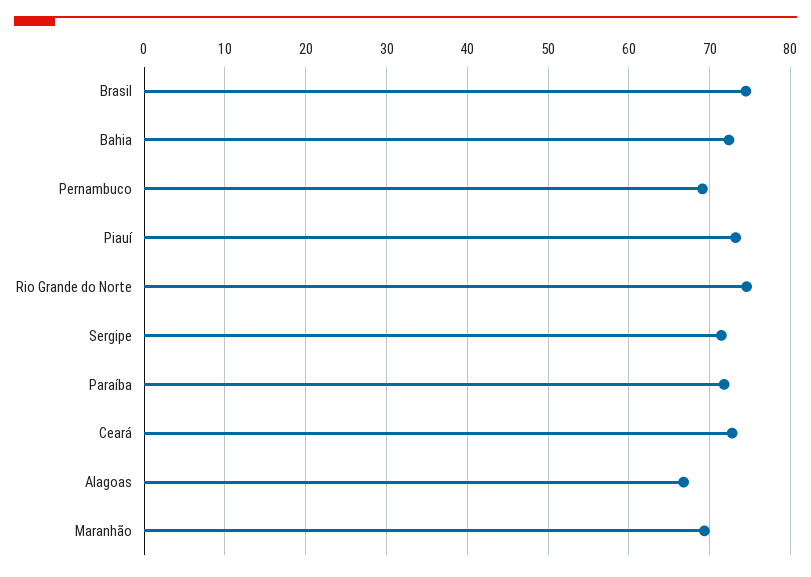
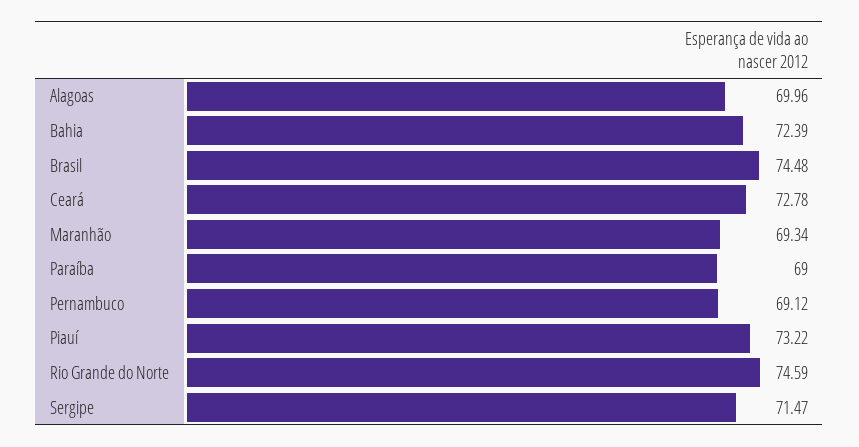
Paraíba: 72 -> 69
Alagoas: 67 -> 69.96

